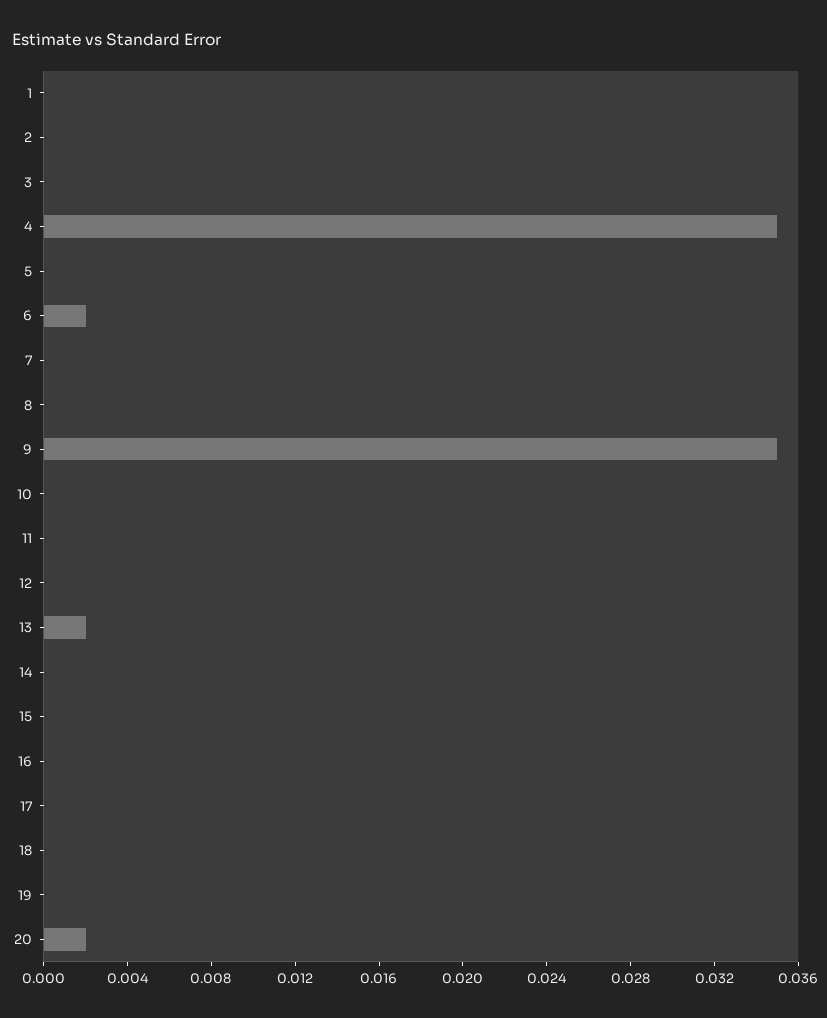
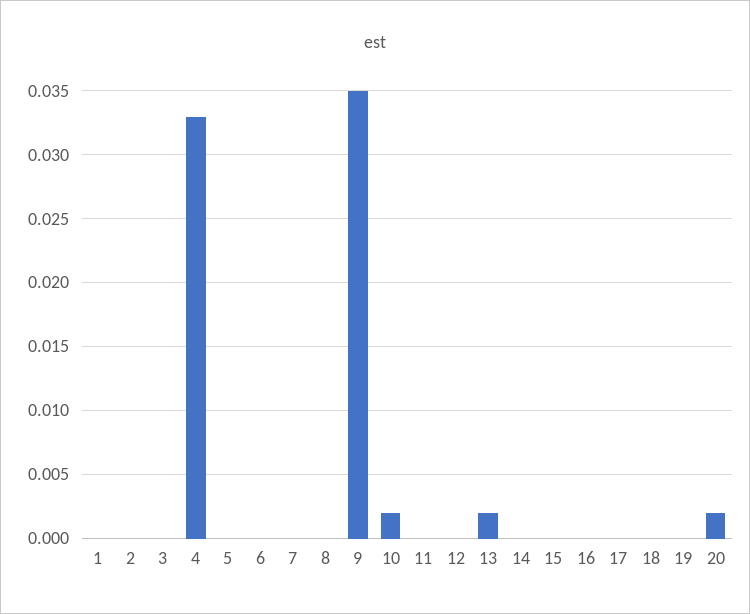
4: 0.035 -> 0.033
6: 0.002 -> 0
10: 0 -> 0.002

